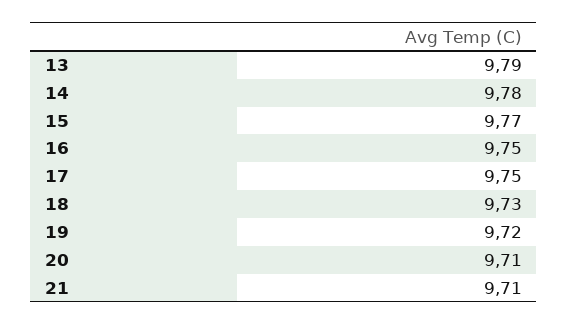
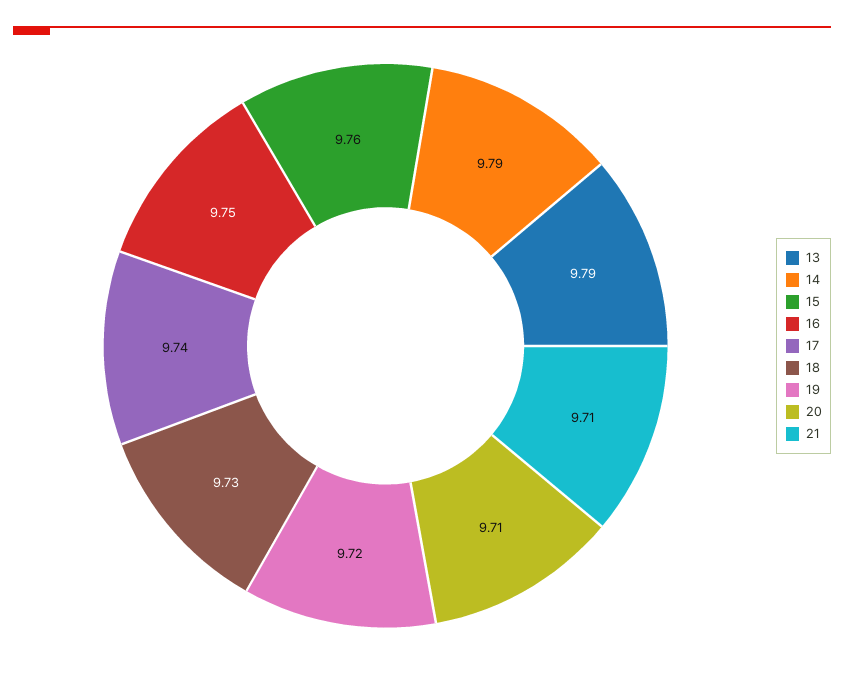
14: 9.78 -> 9.79
15: 9.77 -> 9.76
17: 9.75 -> 9.74

